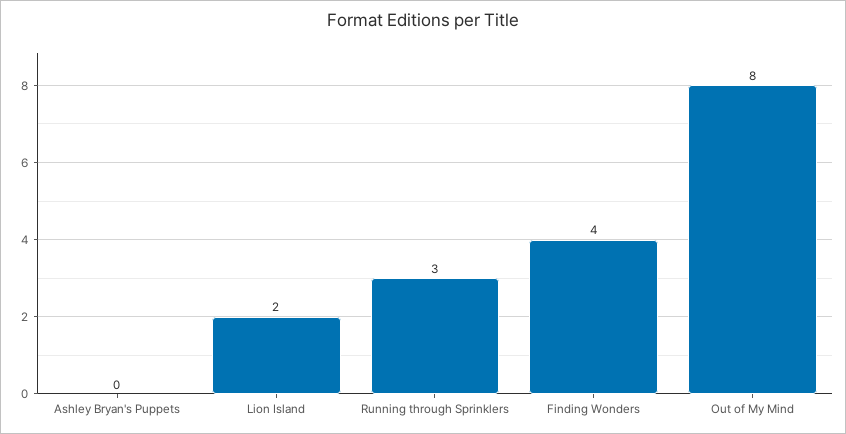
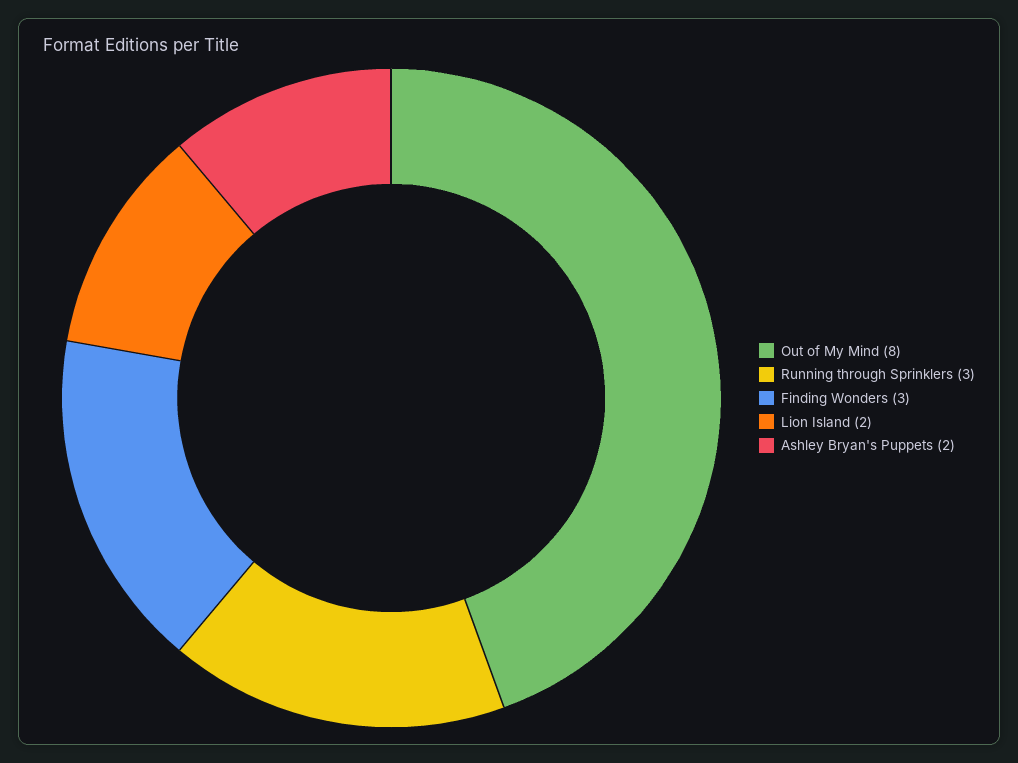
Ashley Bryan's Puppets: 0 -> 2
Finding Wonders: 4 -> 3

